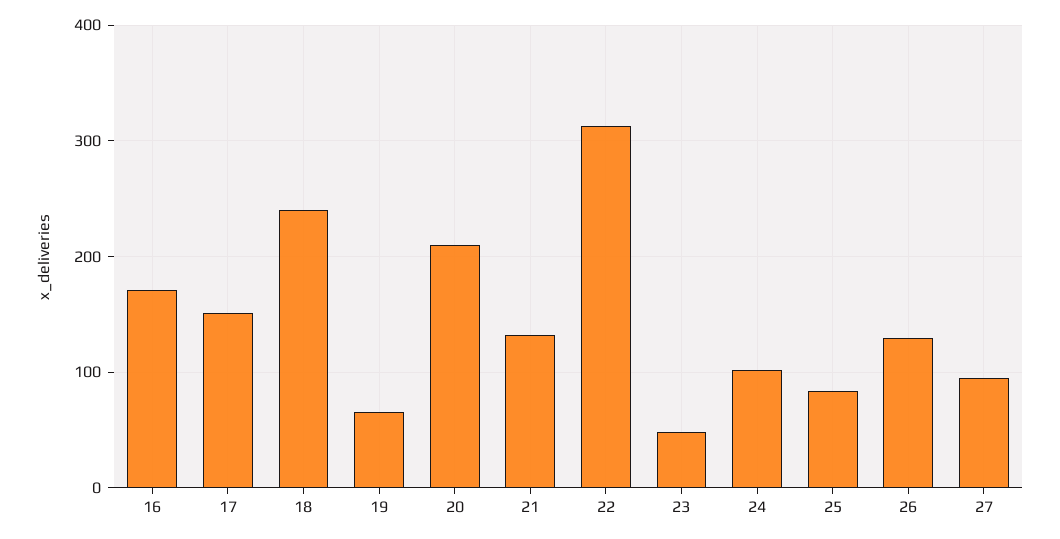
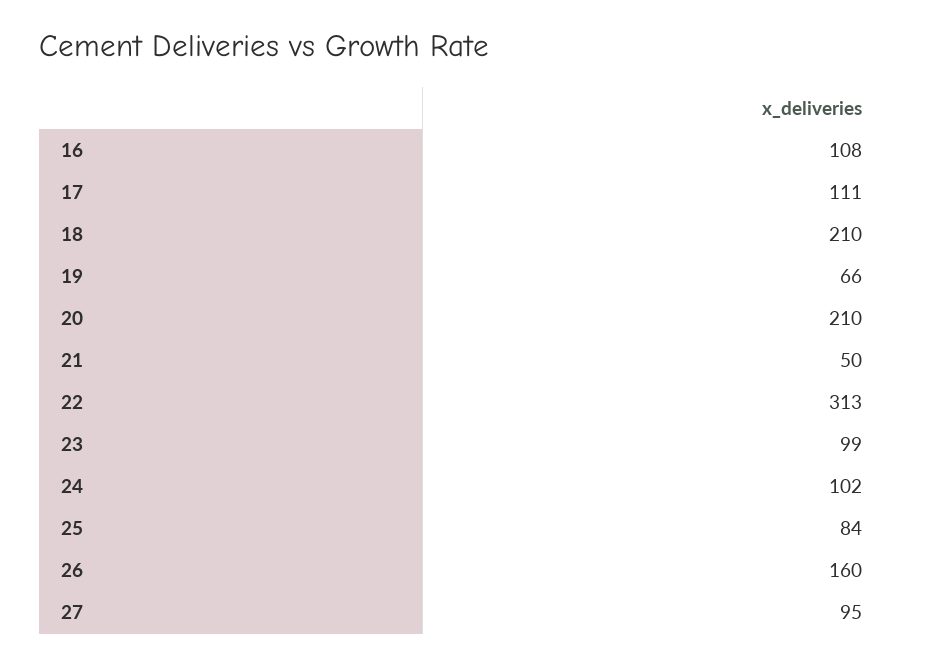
16: 170 -> 108
17: 150 -> 111
18: 240 -> 210
21: 130 -> 50
23: 50 -> 99
26: 130 -> 160

